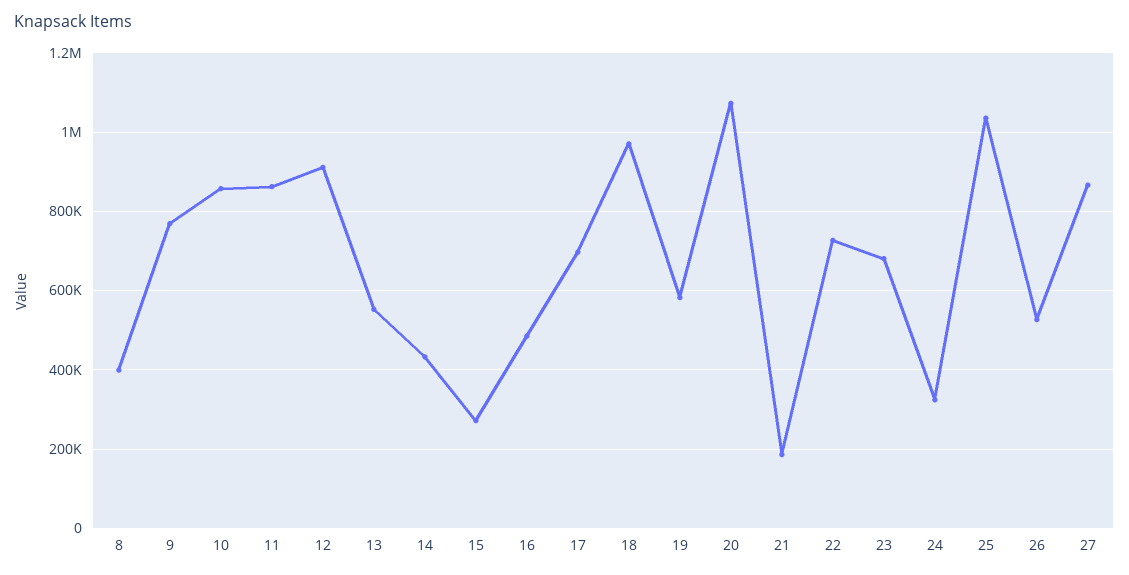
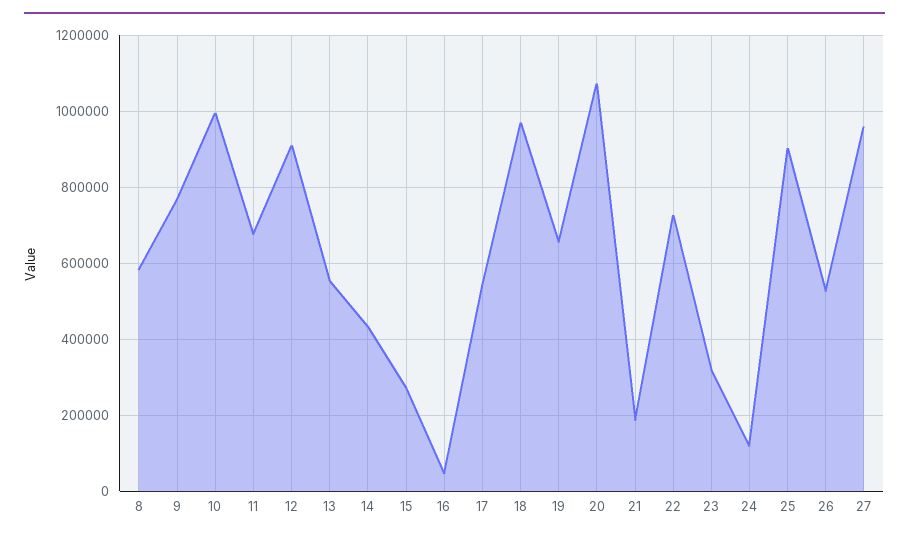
8: 400000 -> 580000
10: 860000 -> 1000000
11: 860000 -> 680000
16: 480000 -> 40000
17: 700000 -> 540000
19: 580000 -> 660000
23: 680000 -> 320000
24: 320000 -> 120000
25: 1040000 -> 900000
27: 860000 -> 960000

